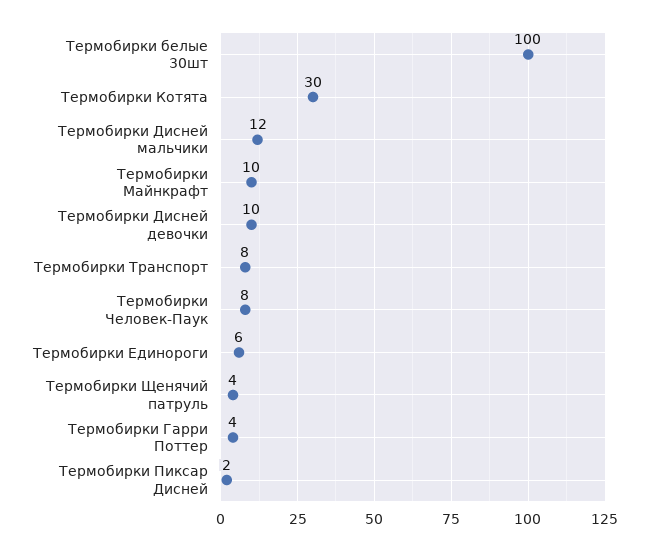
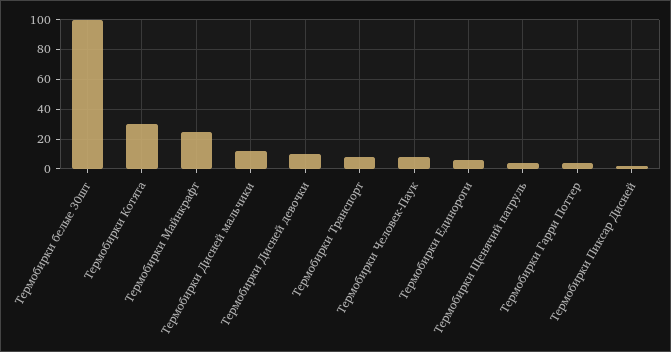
Термобирки Майнкрафт: 10 -> 25

